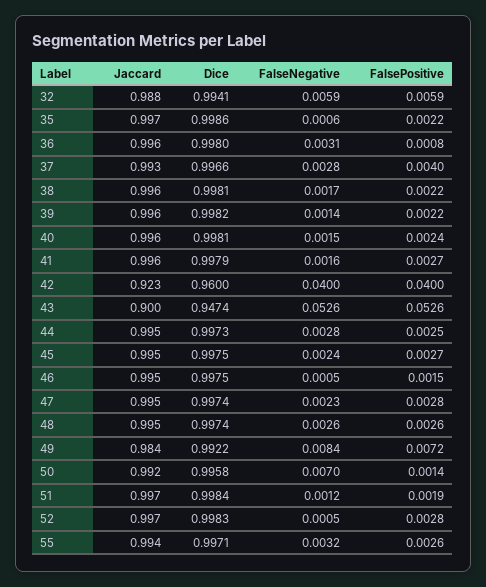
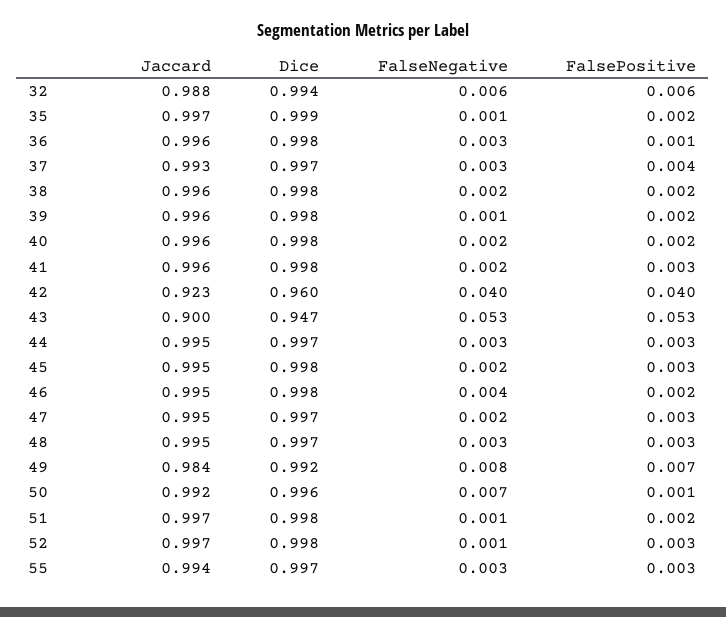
FalseNegative, 46: 0.0005 -> 0.004

